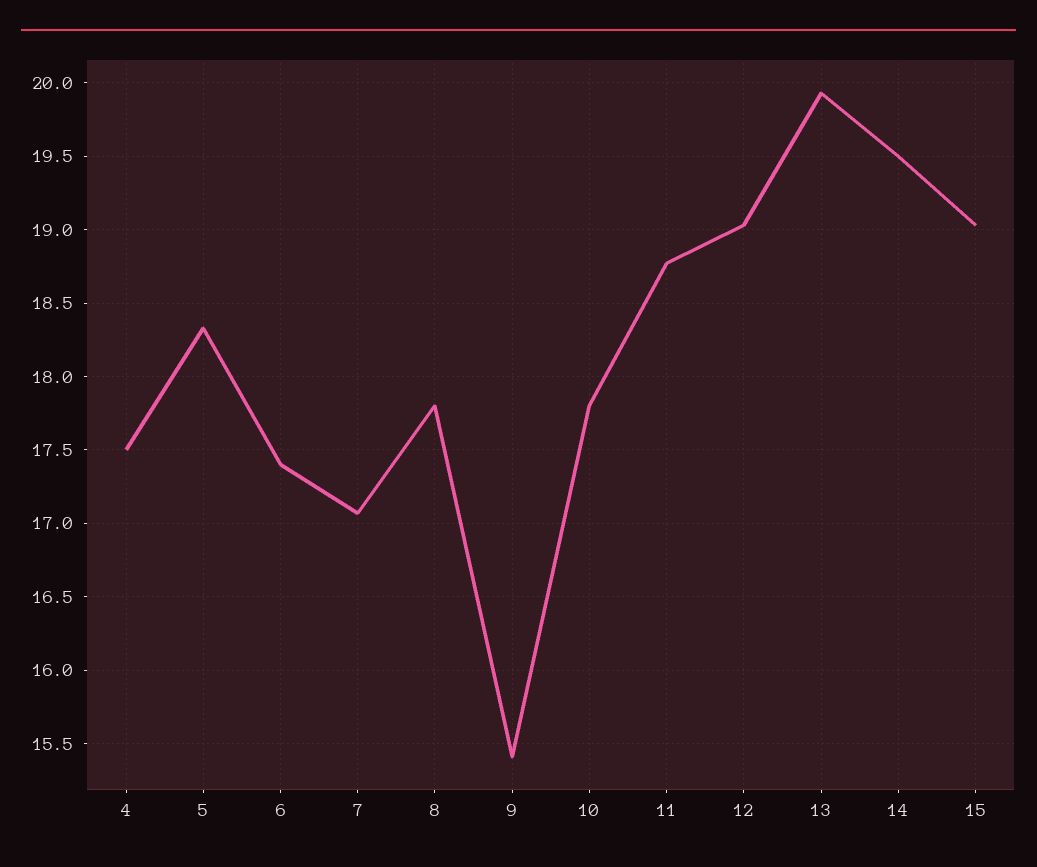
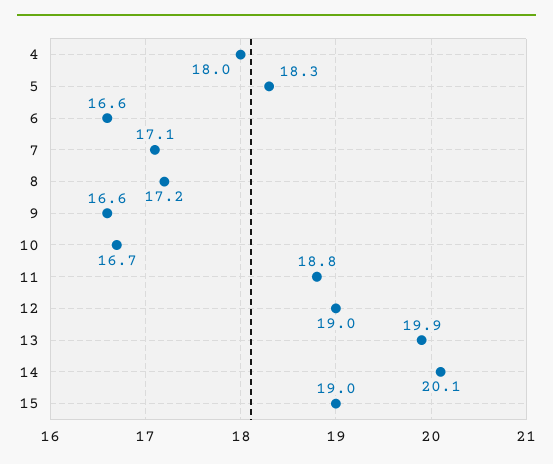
4: 17.5 -> 18
6: 17.4 -> 16.6
8: 17.8 -> 17.2
9: 15.4 -> 16.6
10: 17.8 -> 16.7
14: 19.5 -> 20.1

